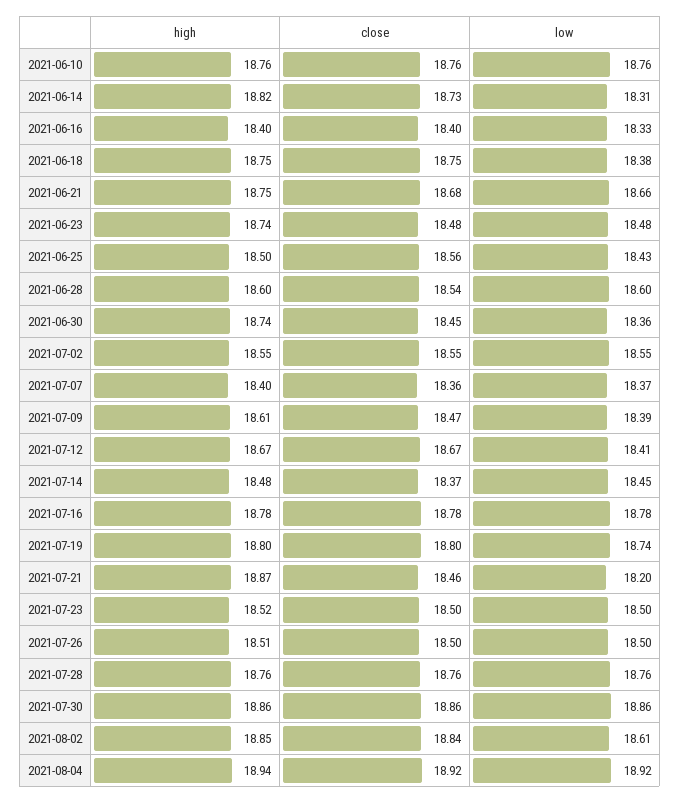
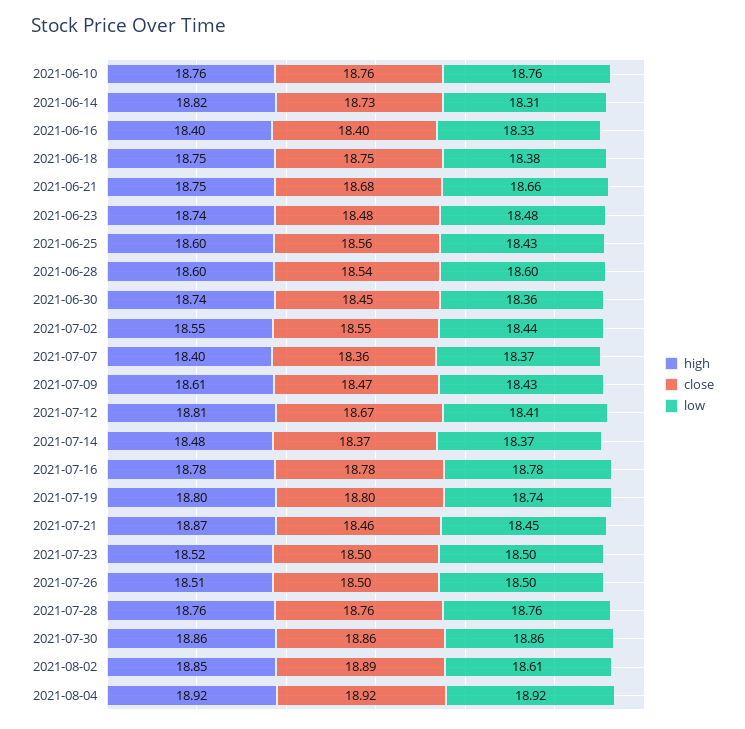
high, 2021-06-25: 18.5 -> 18.6
low, 2021-07-02: 18.55 -> 18.44
low, 2021-07-09: 18.39 -> 18.43
high, 2021-07-12: 18.67 -> 18.81
low, 2021-07-14: 18.45 -> 18.37
low, 2021-07-21: 18.2 -> 18.45
close, 2021-08-02: 18.84 -> 18.89
high, 2021-08-04: 18.94 -> 18.92

